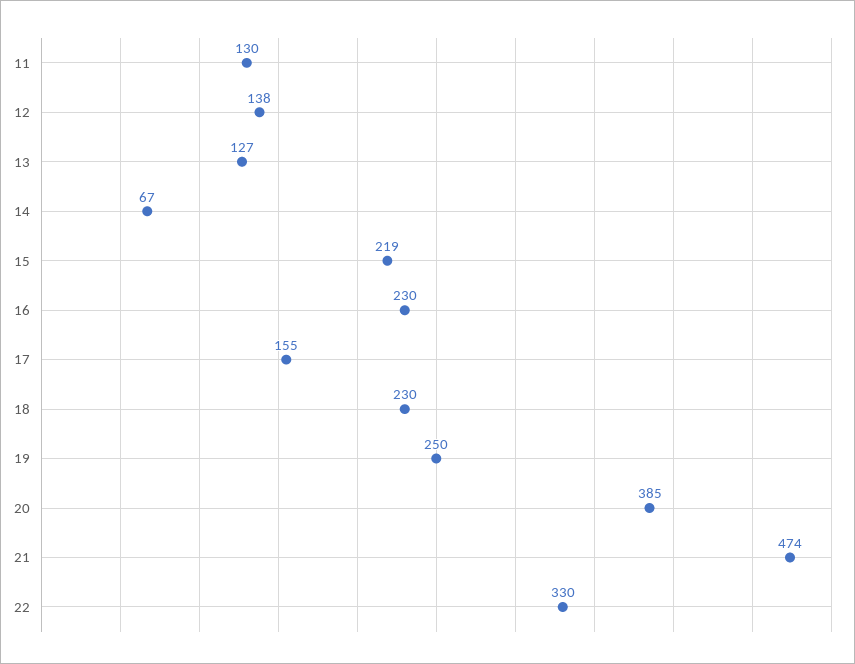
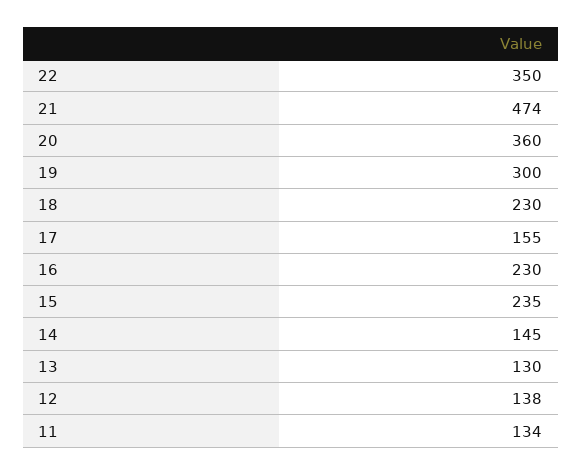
11: 130 -> 134
13: 127 -> 130
14: 67 -> 145
15: 219 -> 235
19: 250 -> 300
20: 385 -> 360
22: 330 -> 350

